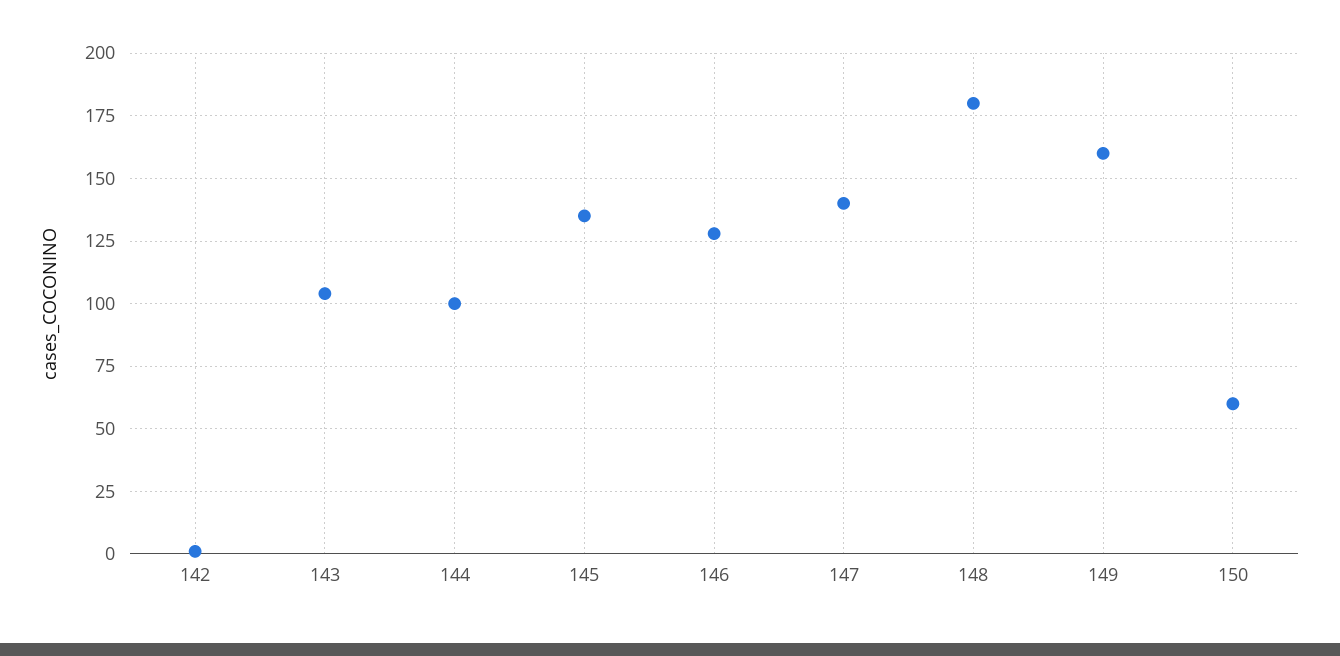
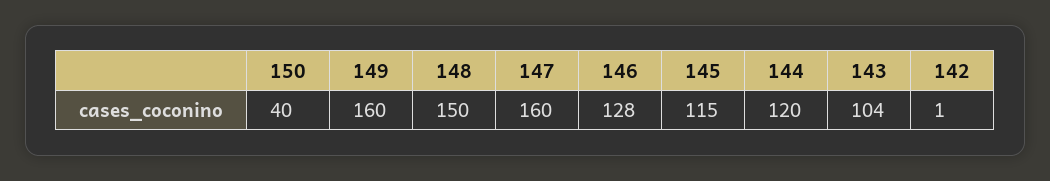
144: 100 -> 120
145: 135 -> 115
147: 140 -> 160
148: 180 -> 150
150: 60 -> 40

